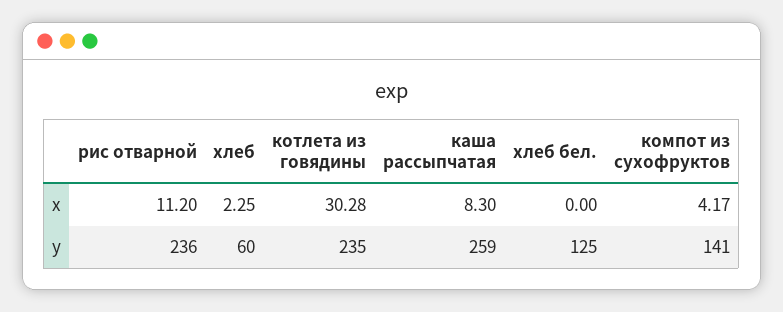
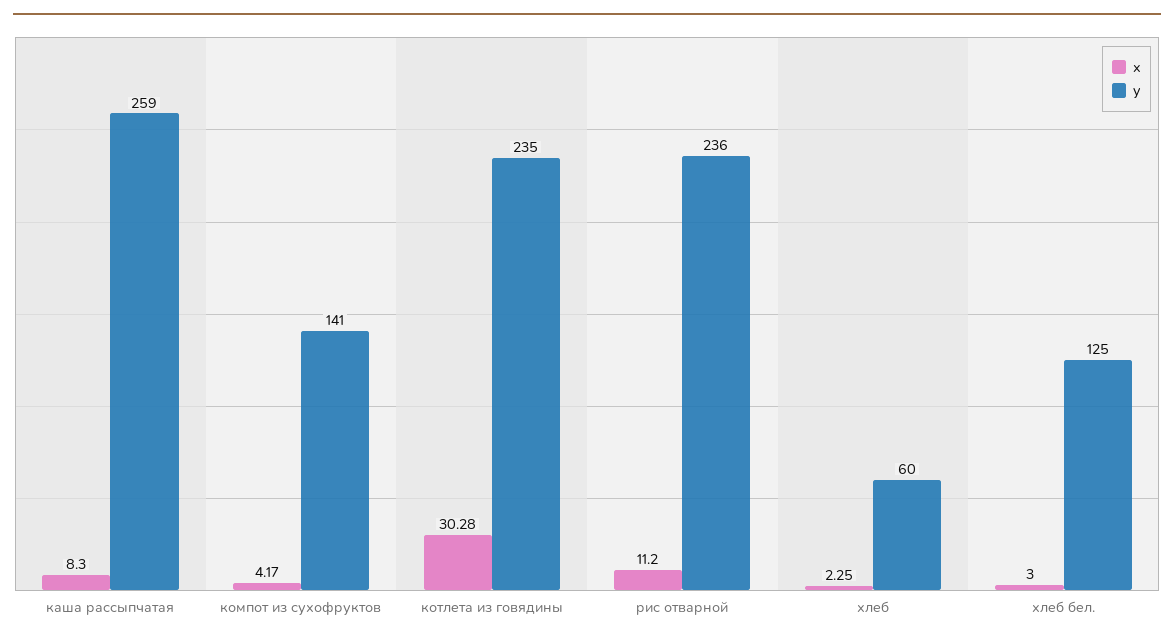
x, хлеб бел.: 0 -> 3

